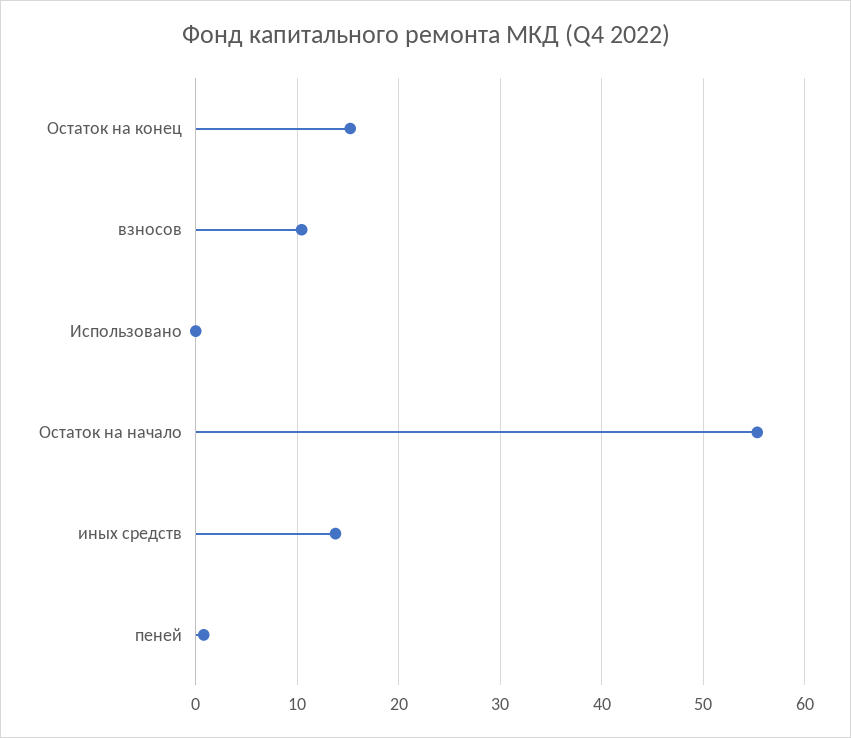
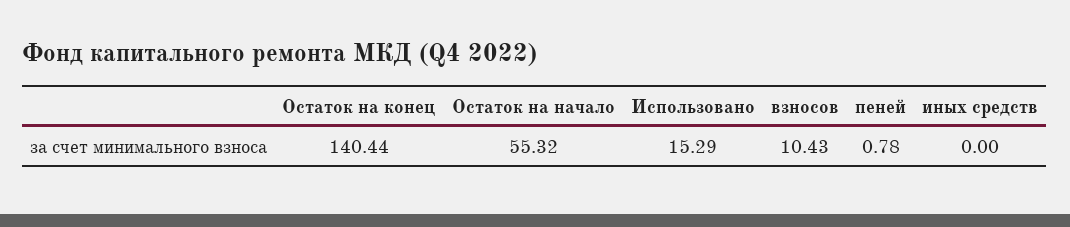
Остаток на конец: 15 -> 140.44
Использовано: 0 -> 15.29
иных средств: 14 -> 0

